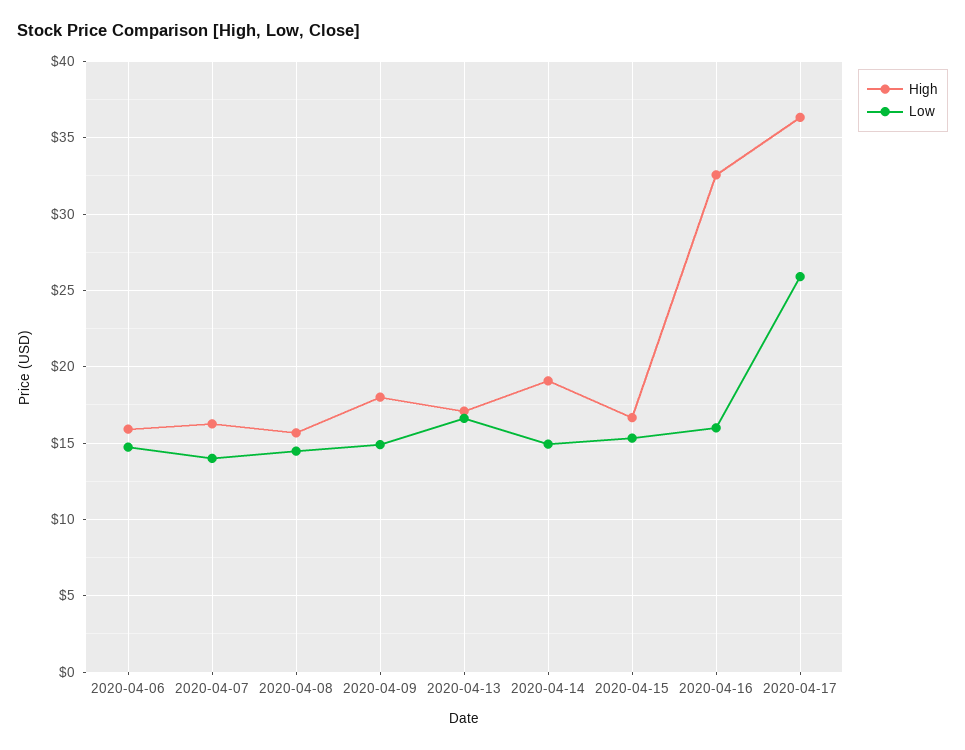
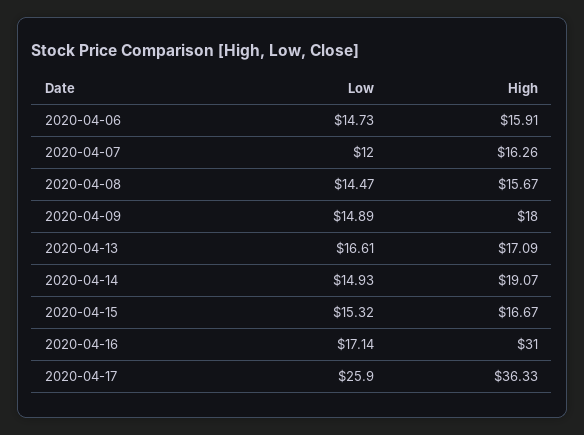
Low, 2020-04-07: 14 -> 12
High, 2020-04-16: 32.5 -> 31
Low, 2020-04-16: 16 -> 17.14

